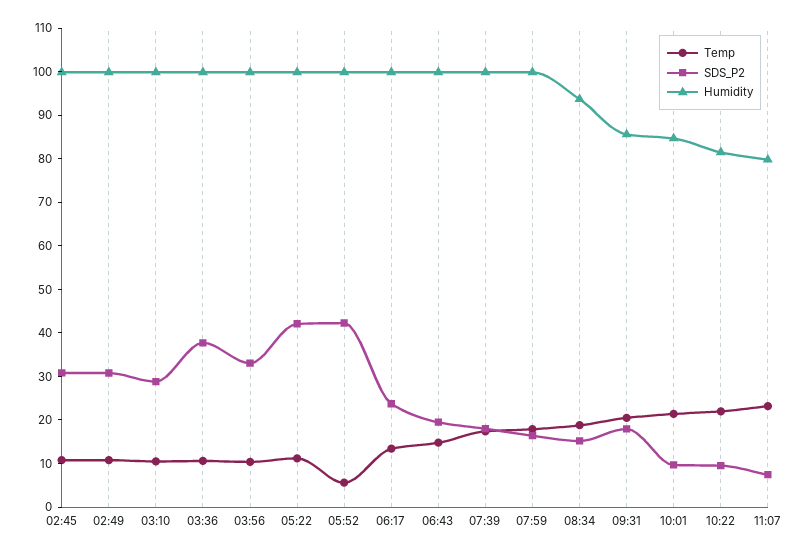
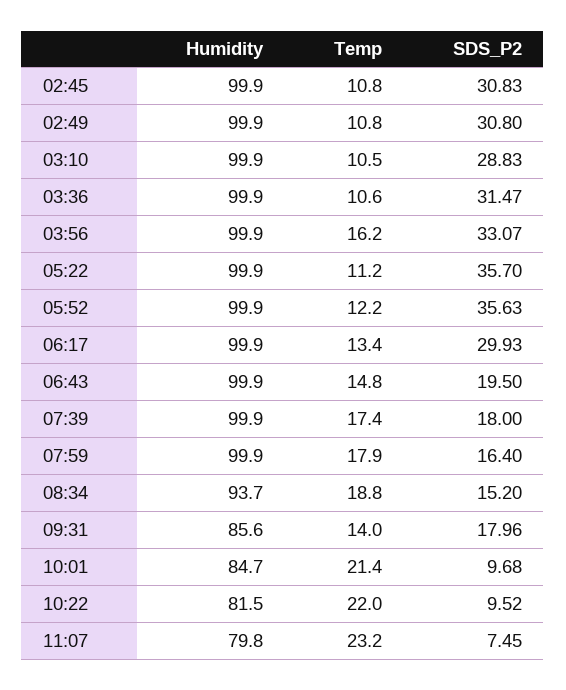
SDS_P2, 03:36: 38 -> 31.47
Temp, 03:56: 10 -> 16.2
SDS_P2, 05:22: 42 -> 35.7
Temp, 05:52: 6 -> 12.2
SDS_P2, 05:52: 42 -> 35.63
SDS_P2, 06:17: 24 -> 29.93
Temp, 09:31: 20 -> 14

